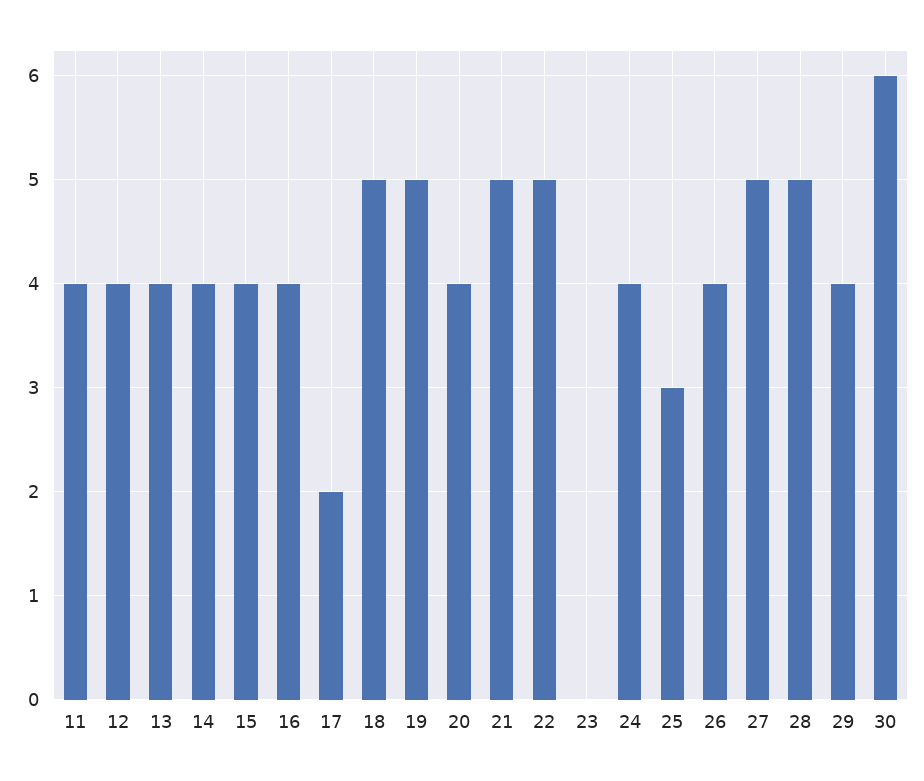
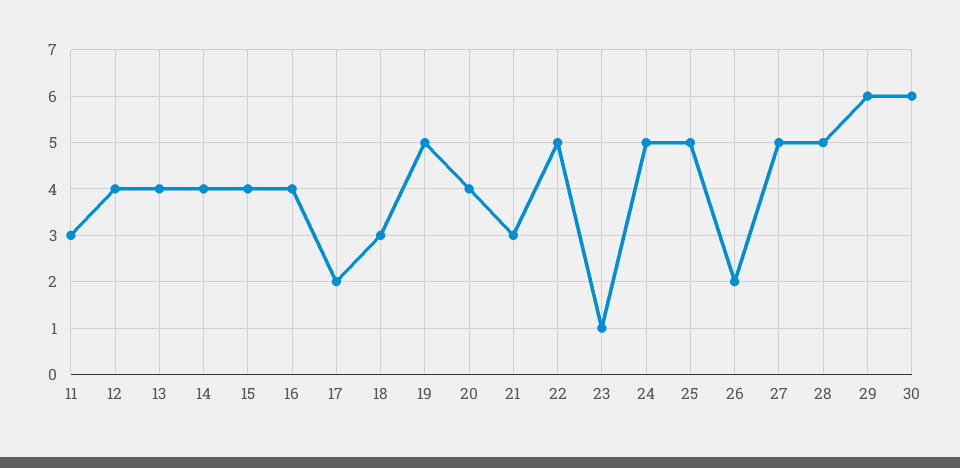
11: 4 -> 3
18: 5 -> 3
21: 5 -> 3
23: 0 -> 1
24: 4 -> 5
25: 3 -> 5
26: 4 -> 2
29: 4 -> 6

